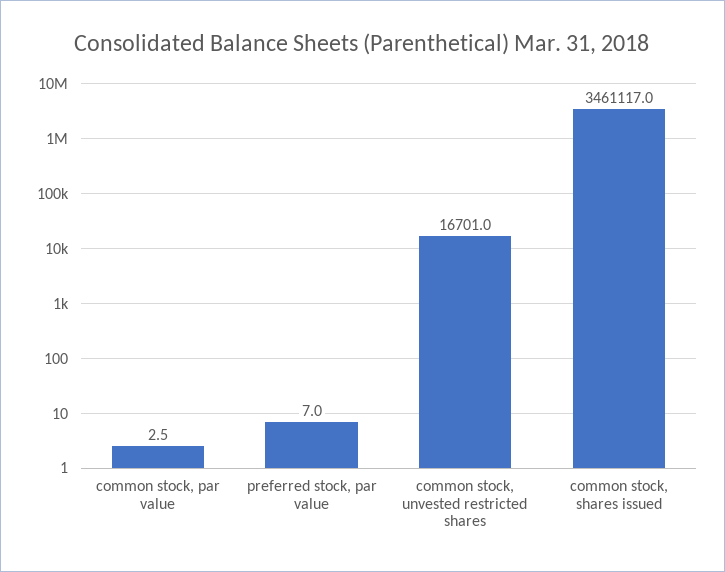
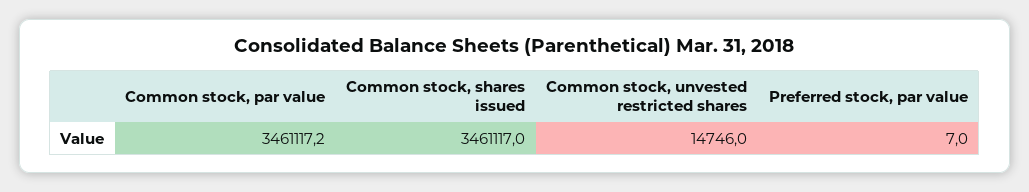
common stock, par value: 2.5 -> 3461117.2
common stock, unvested restricted shares: 16701 -> 14746

